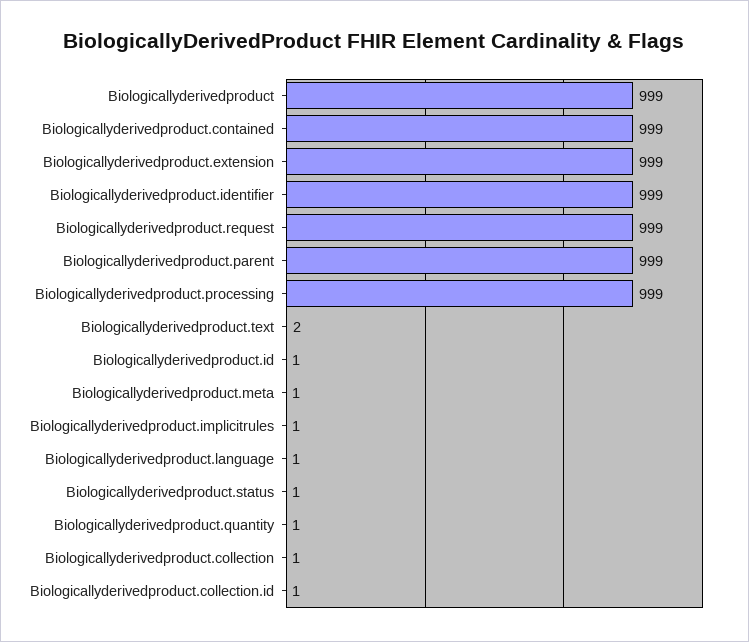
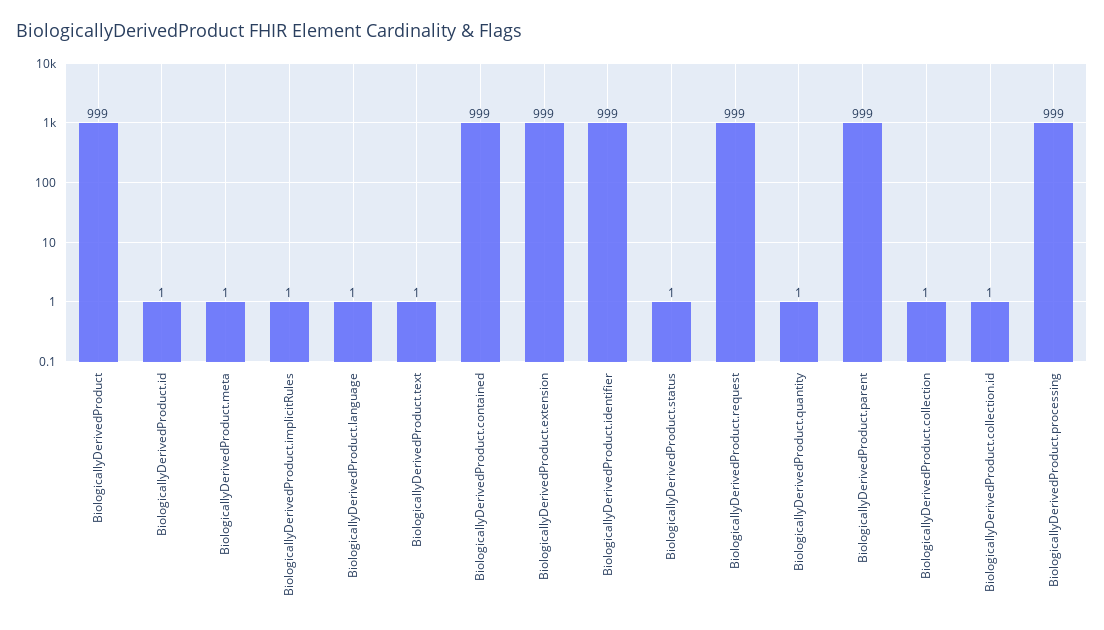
Biologicallyderivedproduct.text: 2 -> 1

